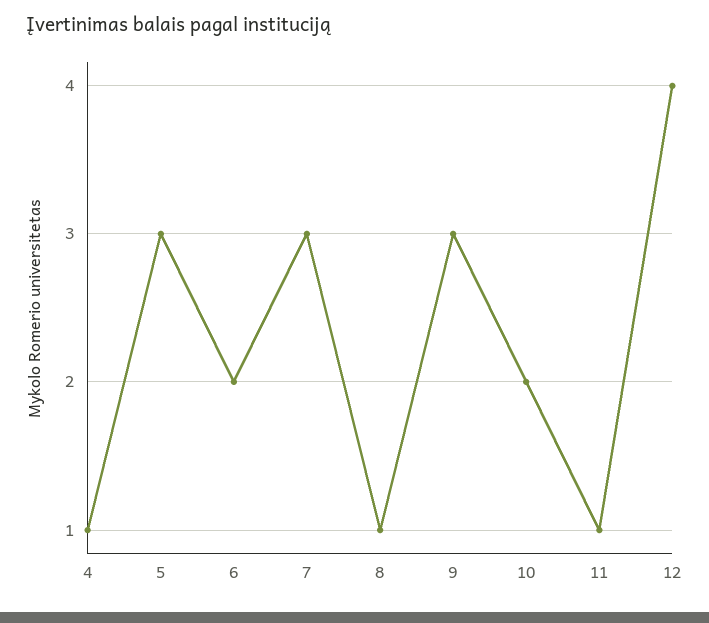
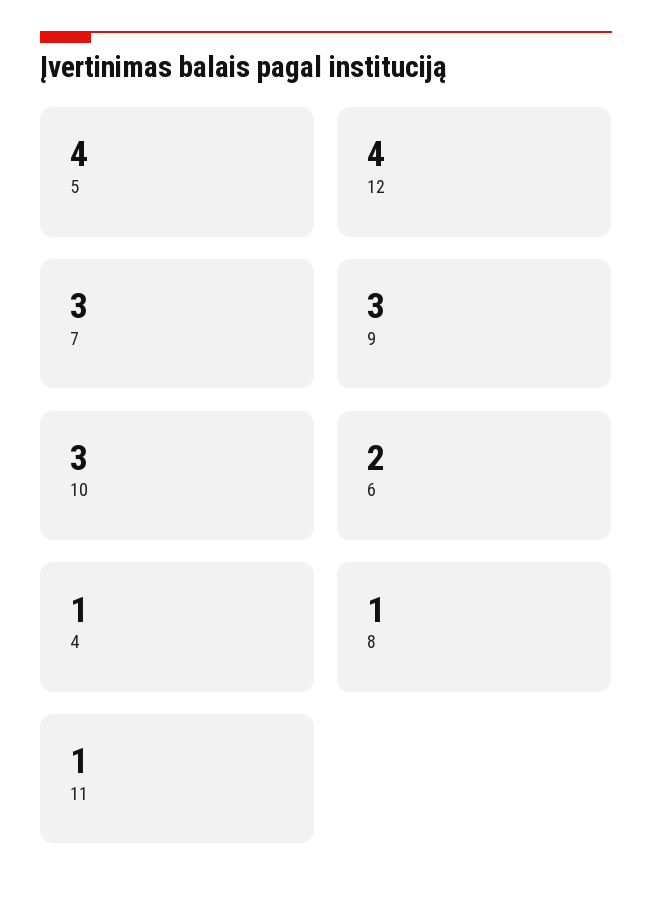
5: 3 -> 4
10: 2 -> 3

